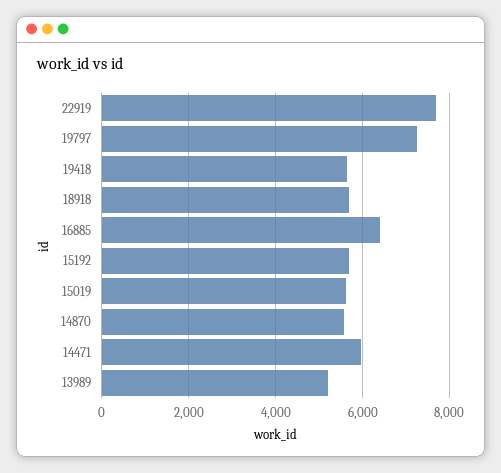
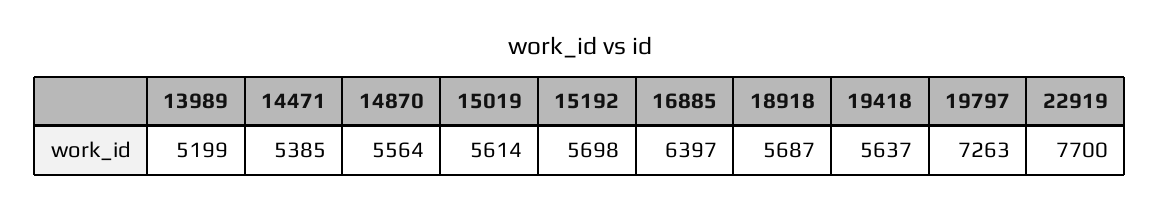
14471: 6000 -> 5385

